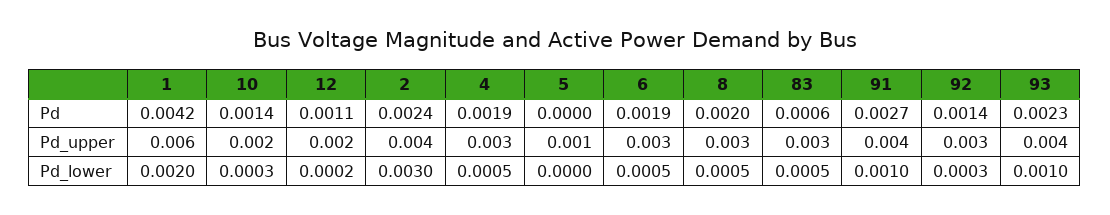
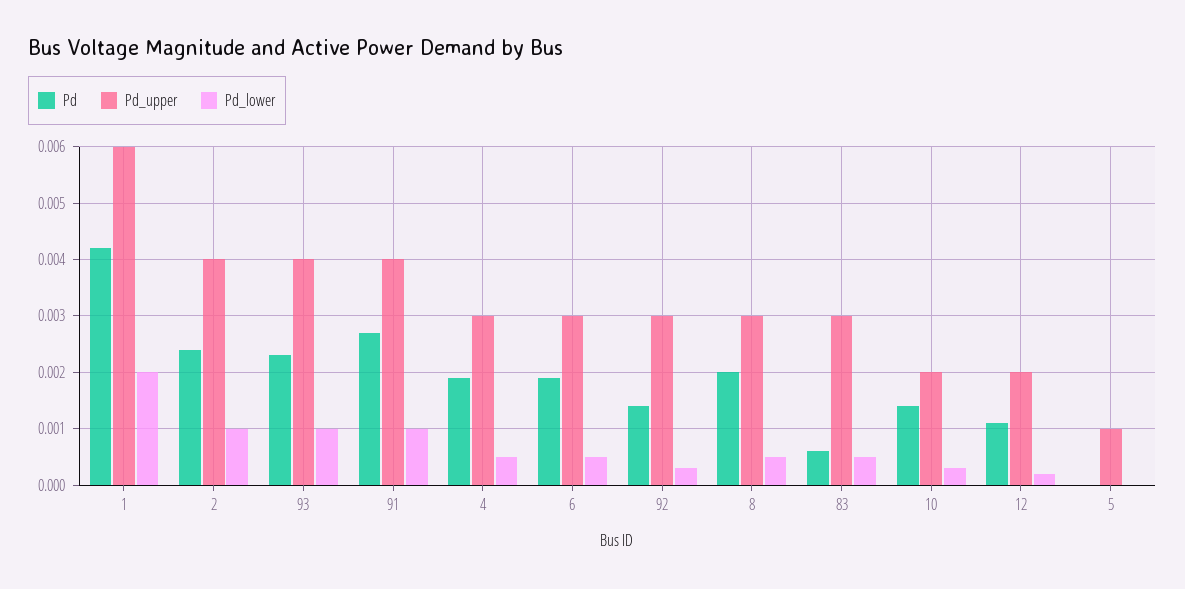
Pd_lower, 2: 0.003 -> 0.001

